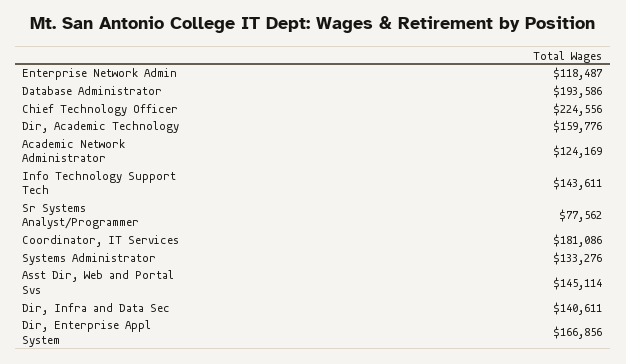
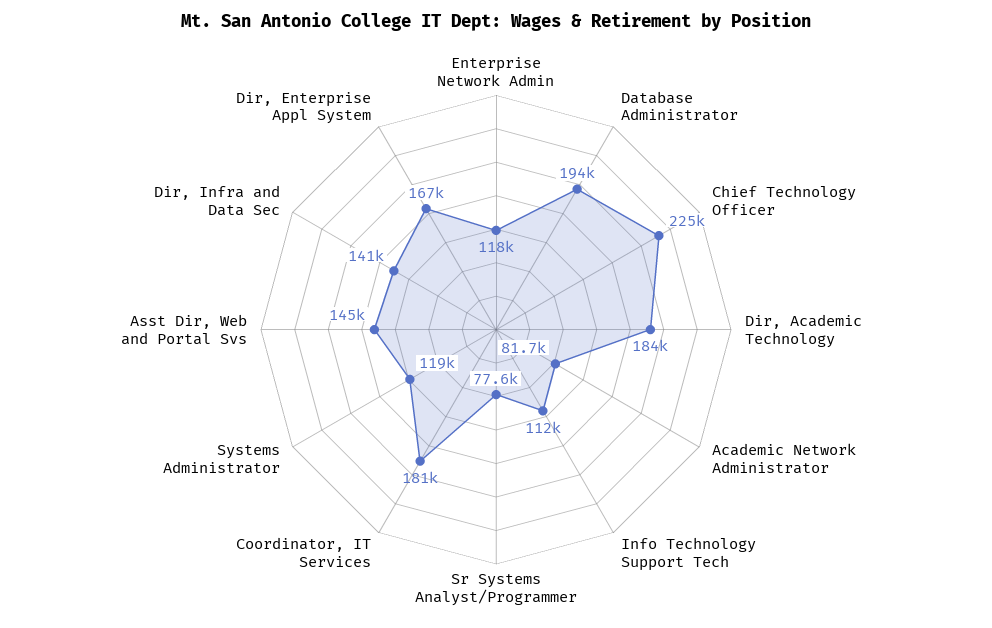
Dir, Academic Technology: 159776 -> 184000
Academic Network Administrator: 124169 -> 81700
Info Technology Support Tech: 143611 -> 112000
Systems Administrator: 133276 -> 119000

